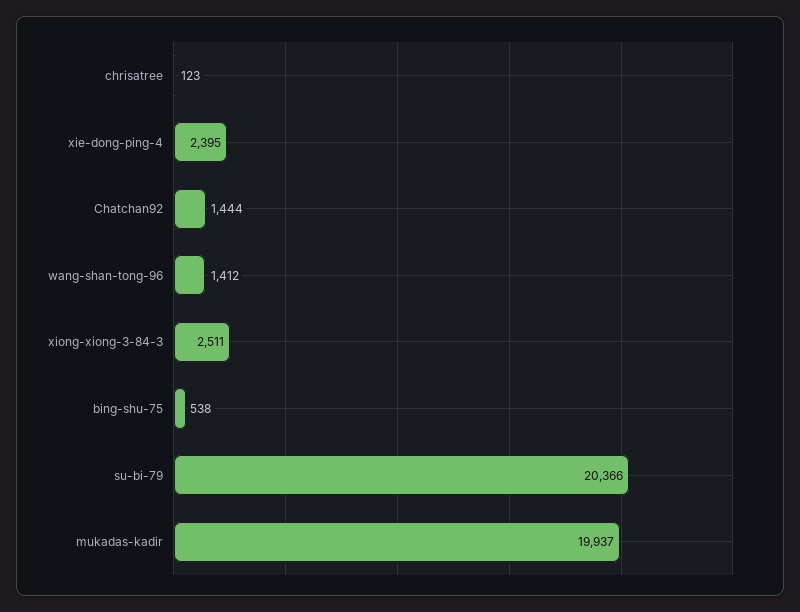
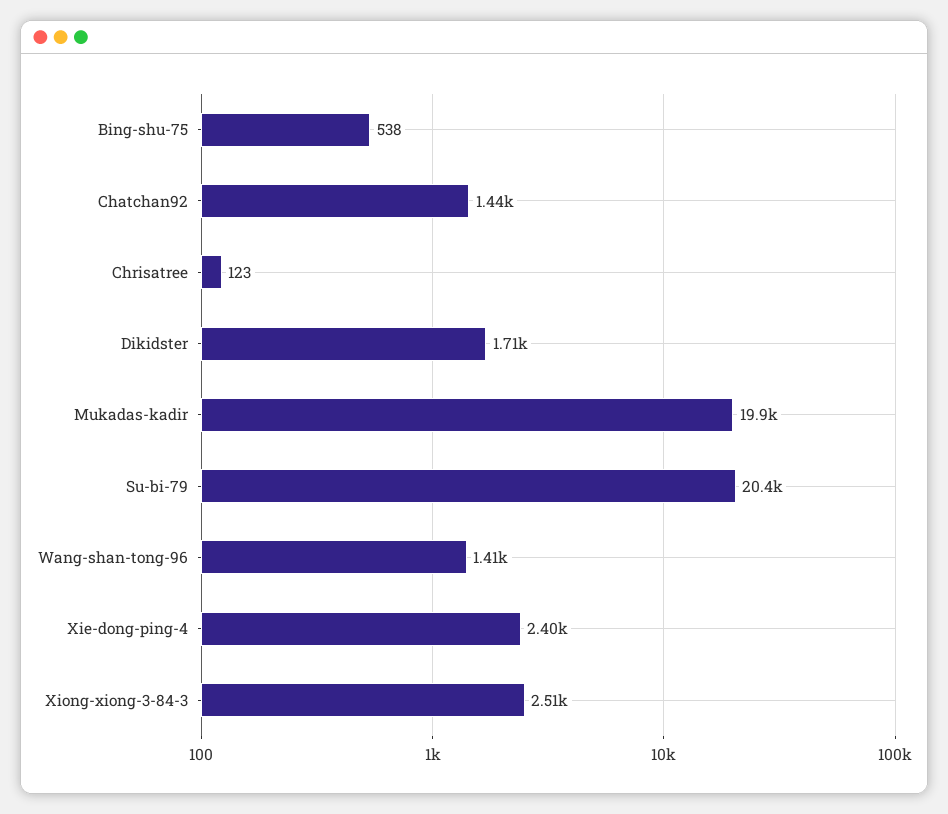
Dikidster: none -> 1710

